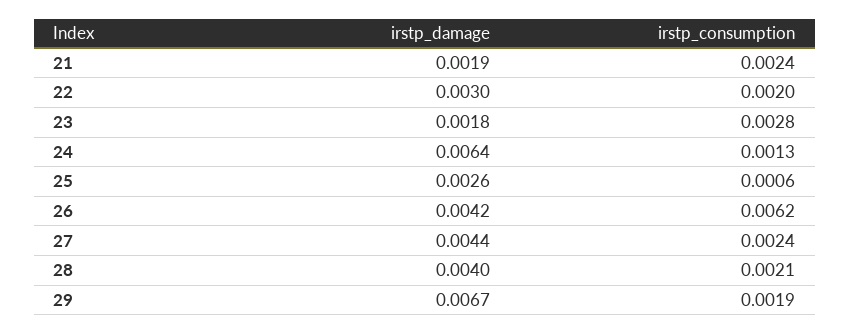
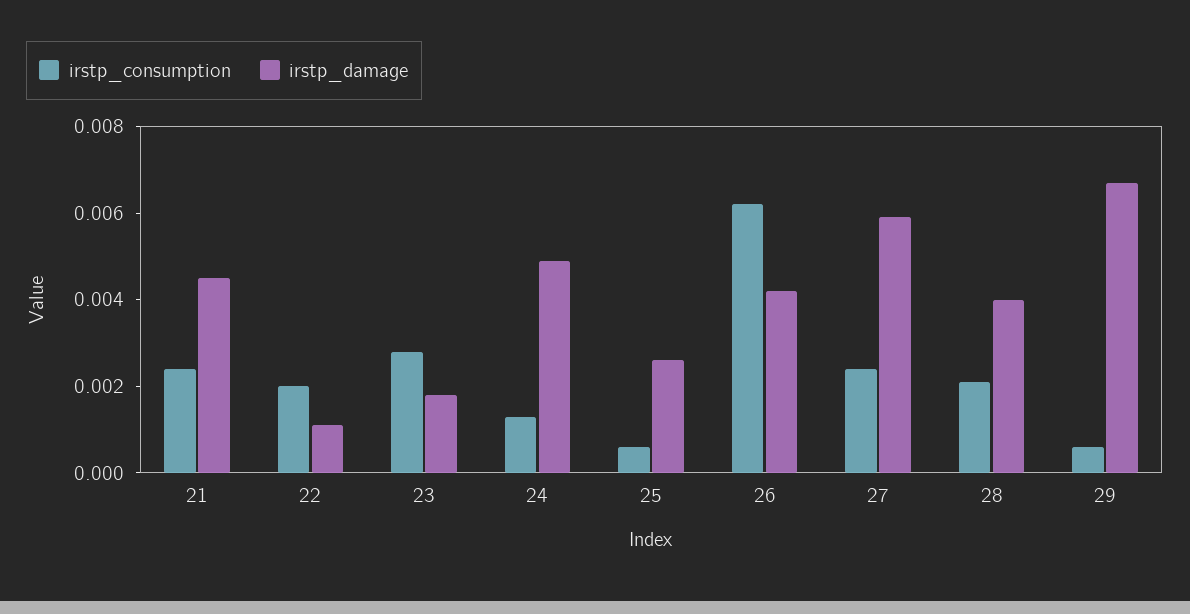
irstp_damage, 21: 0.0019 -> 0.0045
irstp_damage, 22: 0.003 -> 0.001
irstp_damage, 24: 0.0064 -> 0.005
irstp_damage, 27: 0.0044 -> 0.006
irstp_consumption, 29: 0.0019 -> 0.0005

